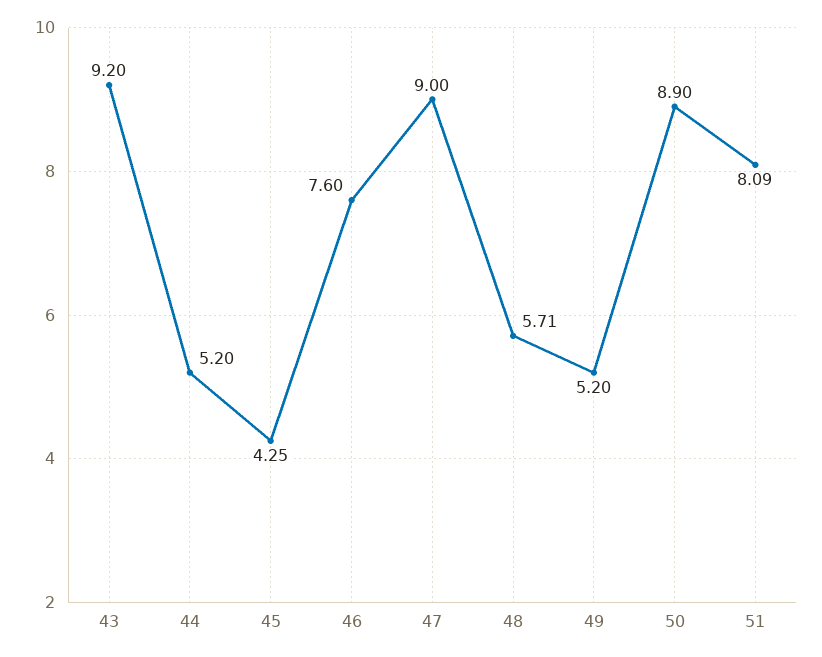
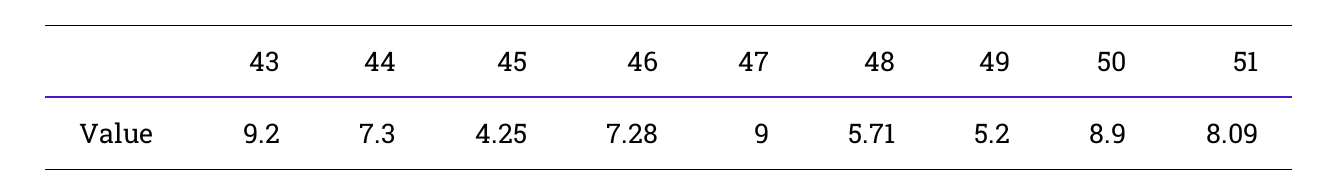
44: 5.2 -> 7.3
46: 7.6 -> 7.28

